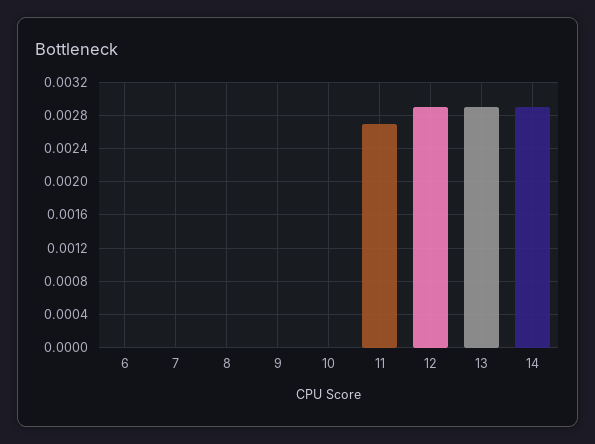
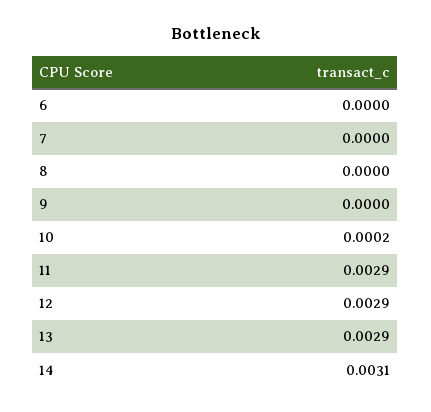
10: 0 -> 0.0002
11: 0.0027 -> 0.0029
14: 0.0029 -> 0.0031

